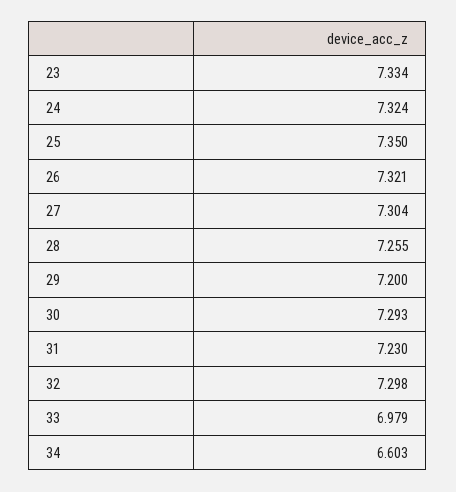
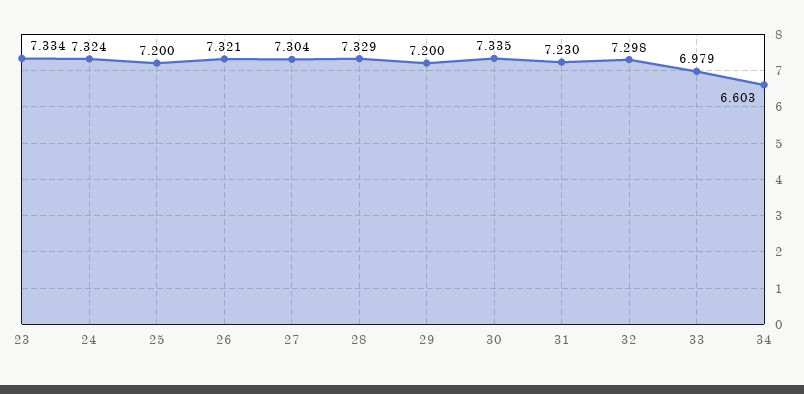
25: 7.35 -> 7.2
28: 7.255 -> 7.329
30: 7.293 -> 7.335

